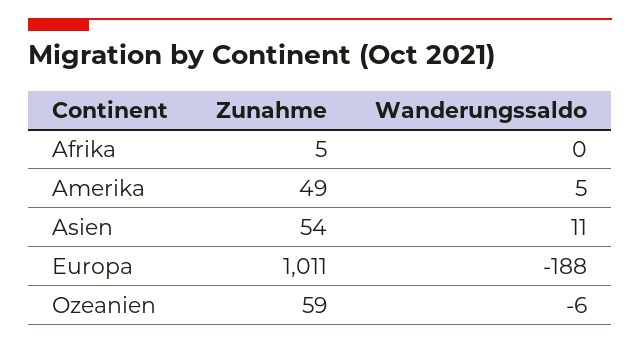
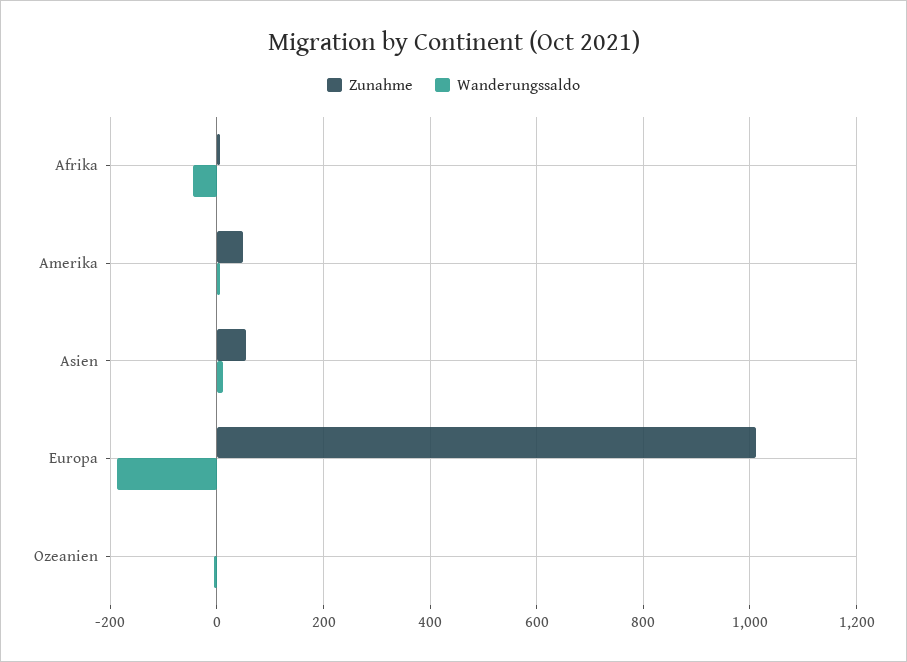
Wanderungssaldo, Afrika: 0 -> -40
Zunahme, Ozeanien: 59 -> 0

